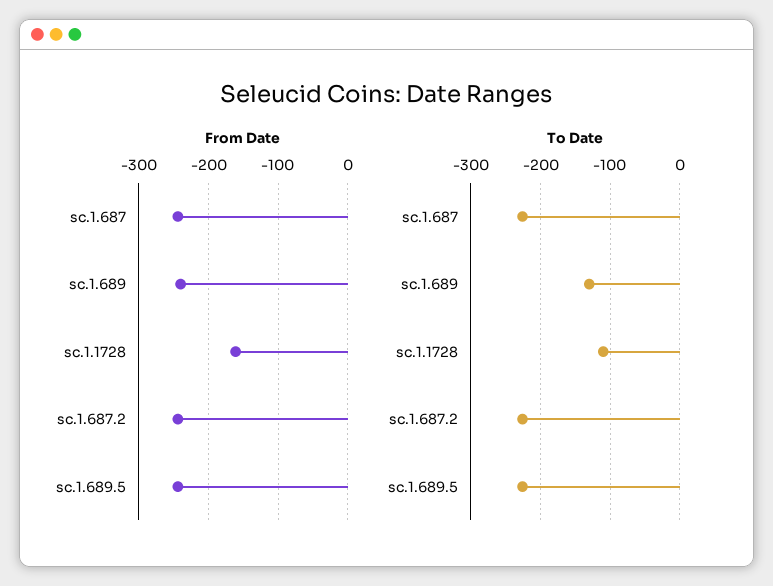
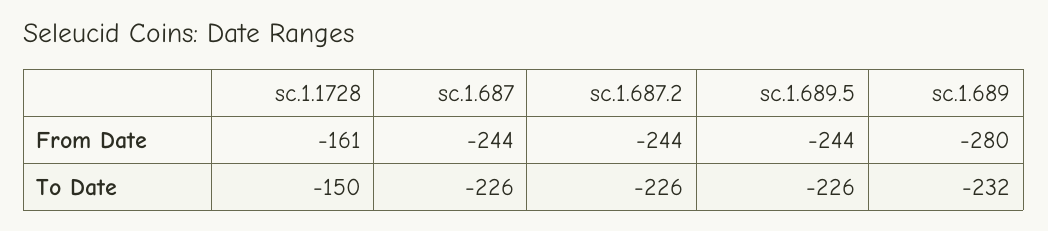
From Date, sc.1.689: -240 -> -280
To Date, sc.1.689: -130 -> -232
To Date, sc.1.1728: -110 -> -150

